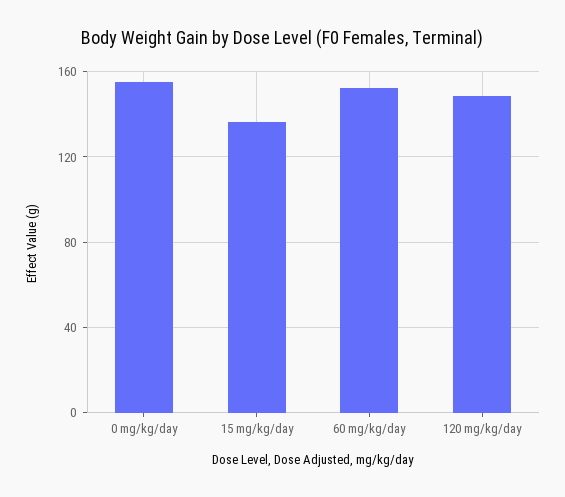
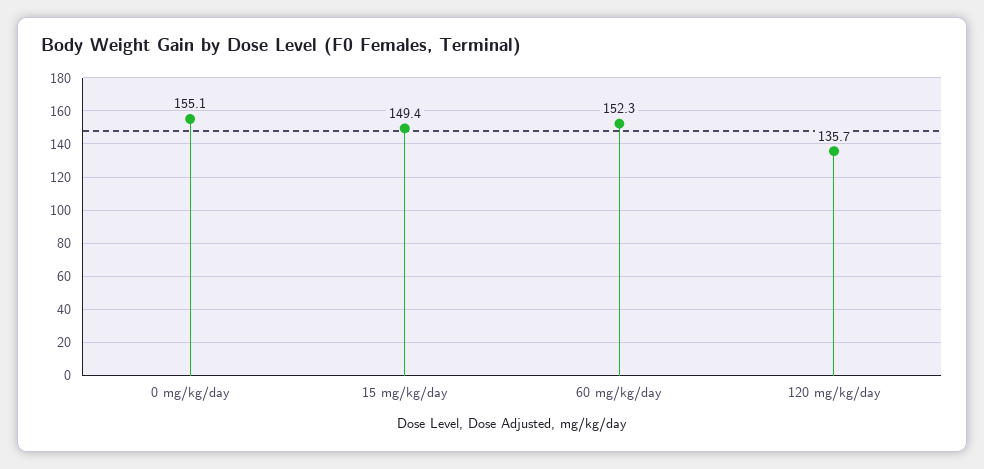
15 mg/kg/day: 135 -> 149.4
120 mg/kg/day: 150 -> 135.7

